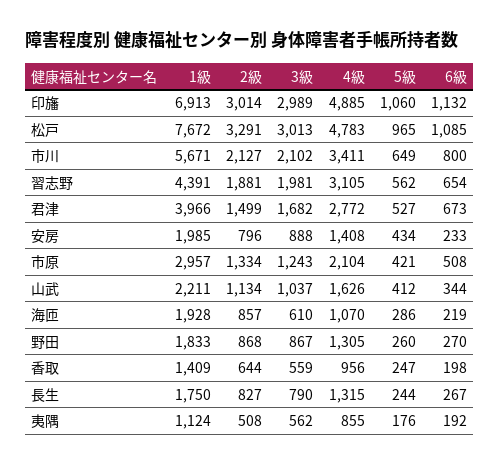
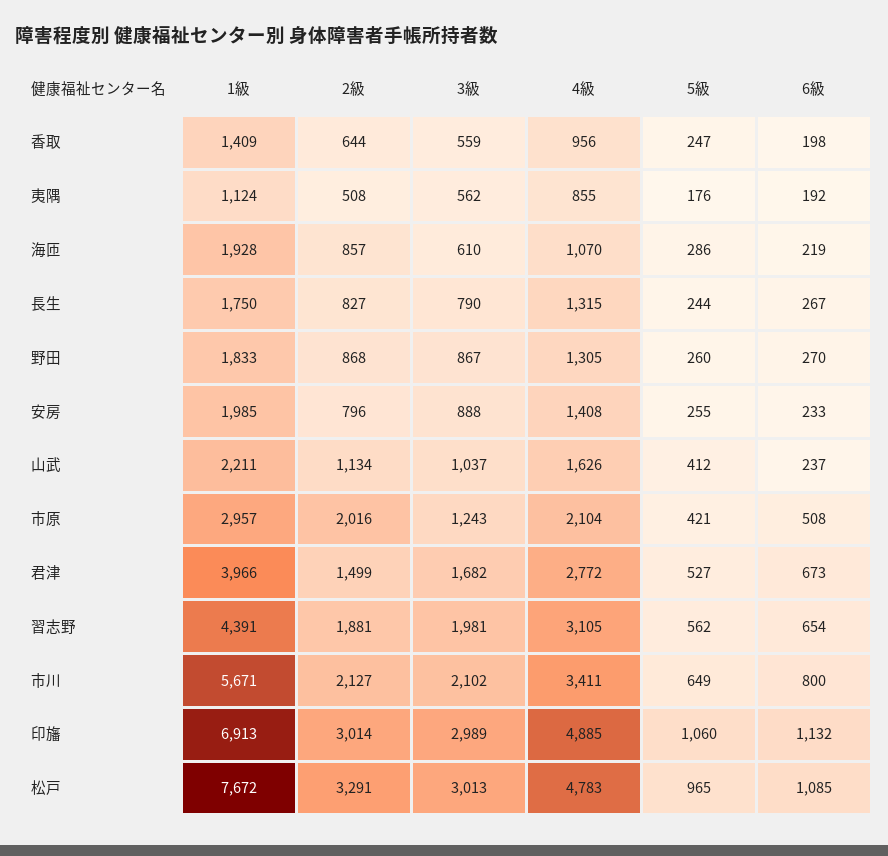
5級, 安房: 434 -> 255
2級, 市原: 1334 -> 2016
6級, 山武: 344 -> 237

